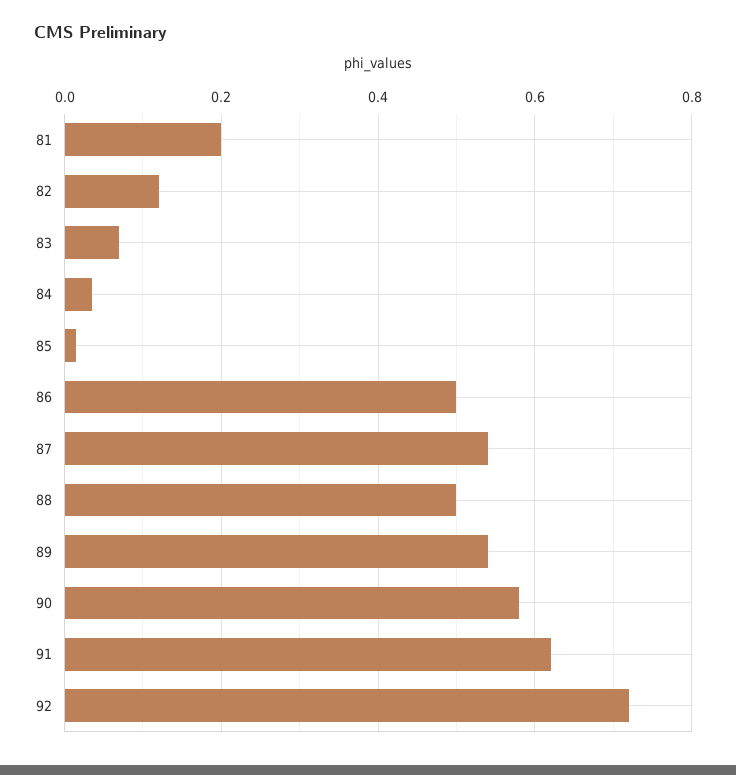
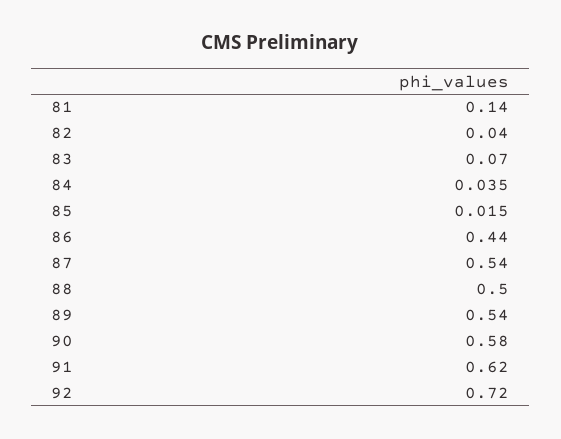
81: 0.2 -> 0.14
82: 0.12 -> 0.04
86: 0.5 -> 0.44

